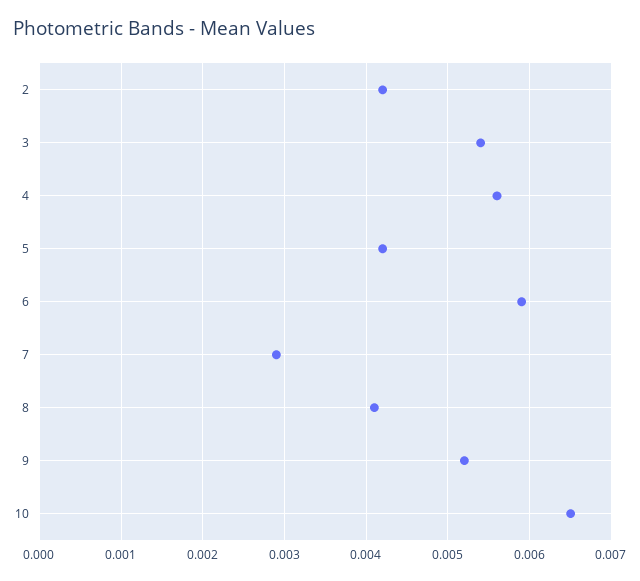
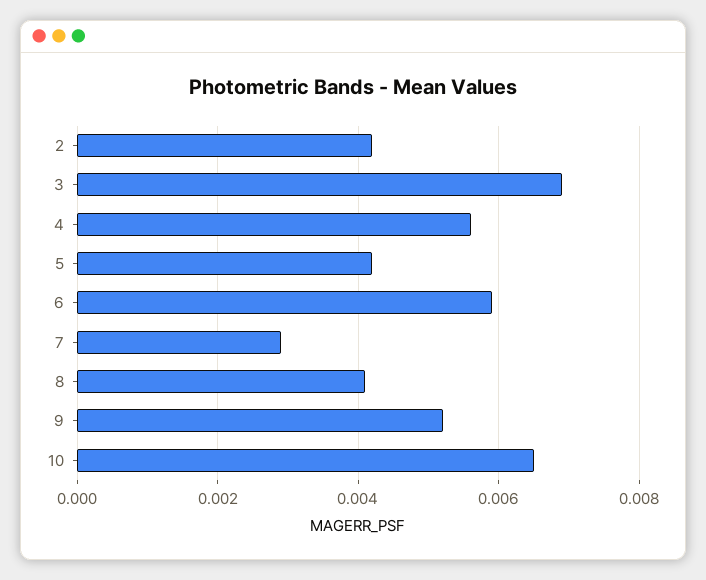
3: 0.0054 -> 0.007

